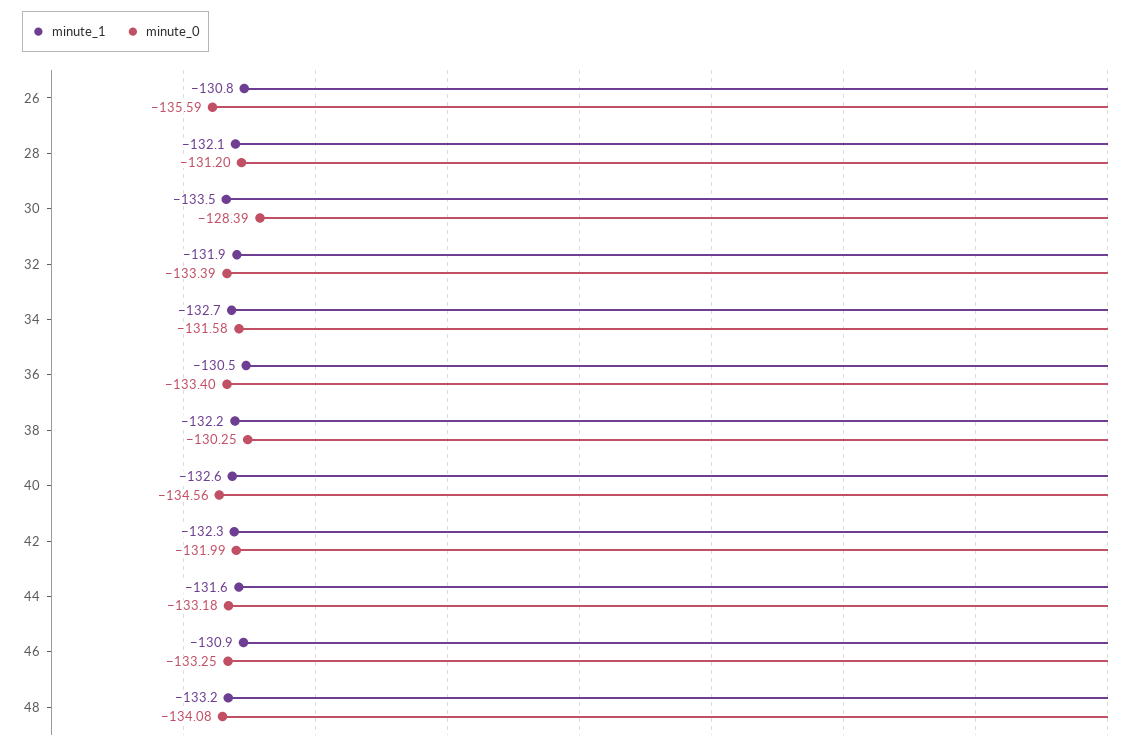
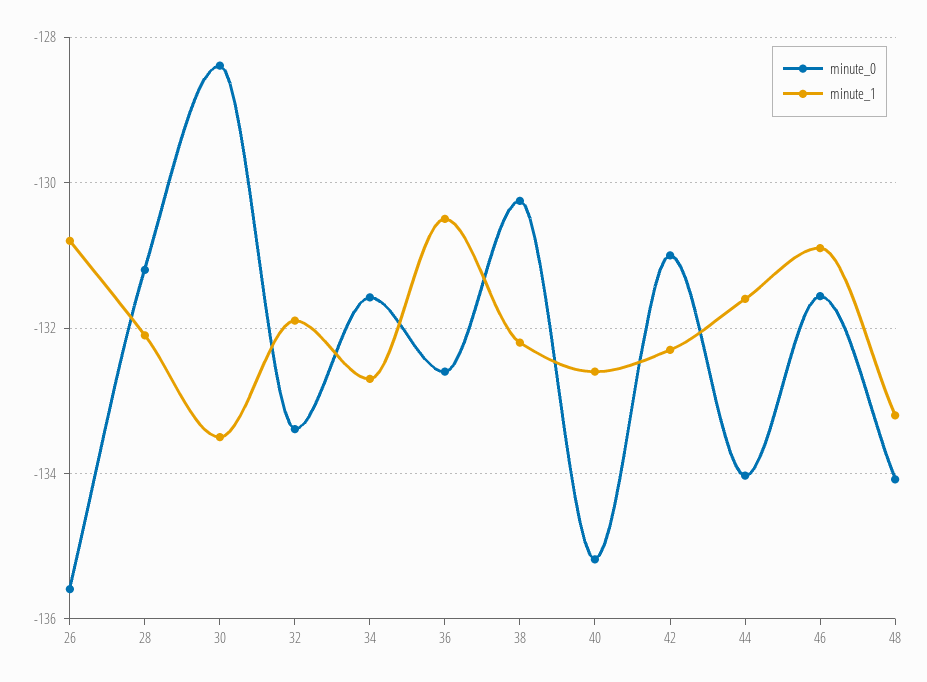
minute_0, 36: -133.4 -> -132.6
minute_0, 40: -134.56 -> -135.2
minute_0, 42: -131.99 -> -131
minute_0, 44: -133.18 -> -134
minute_0, 46: -133.25 -> -131.6

